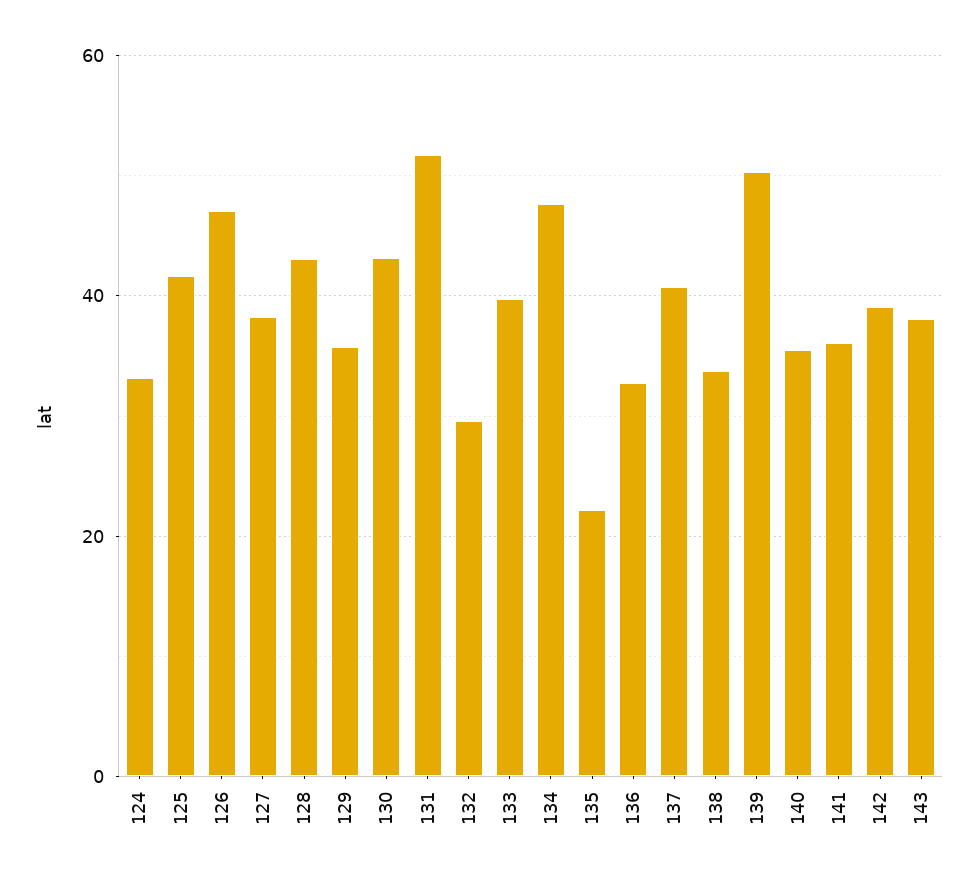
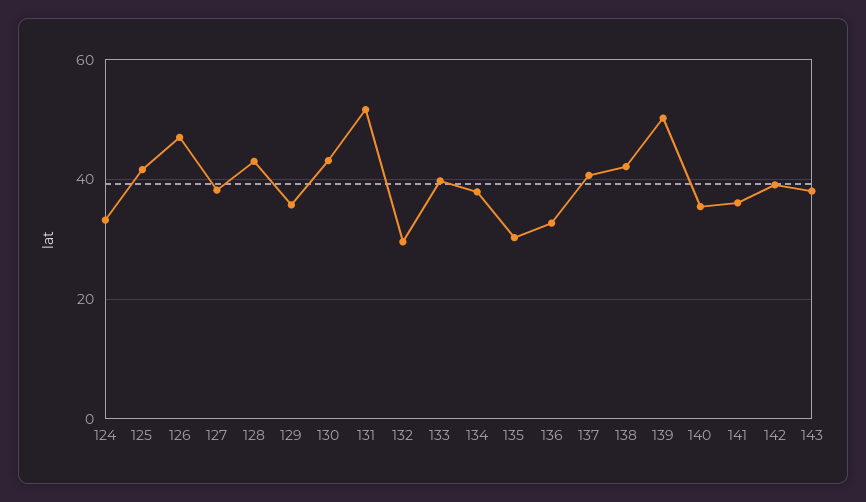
134: 48 -> 38
135: 22 -> 30
138: 34 -> 42

